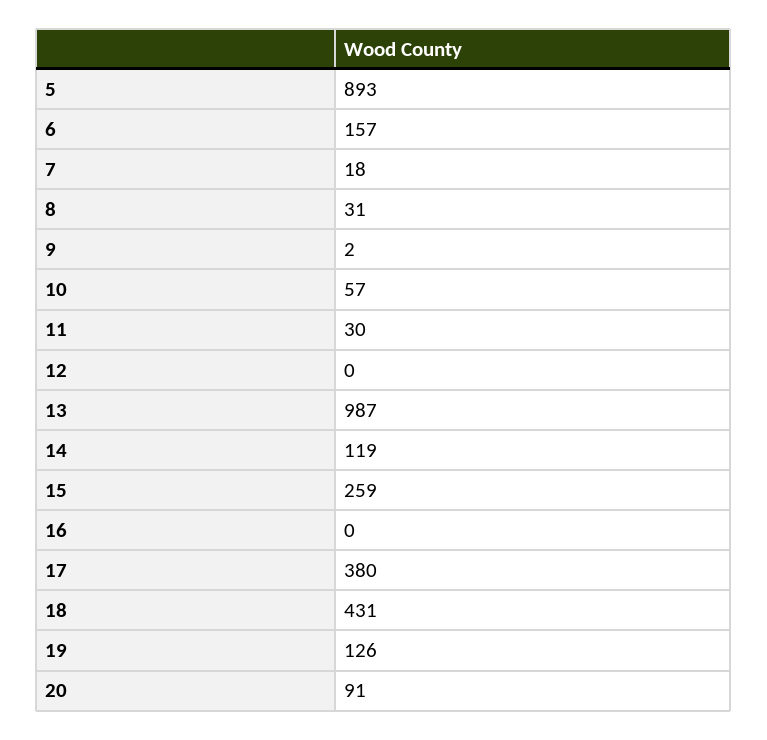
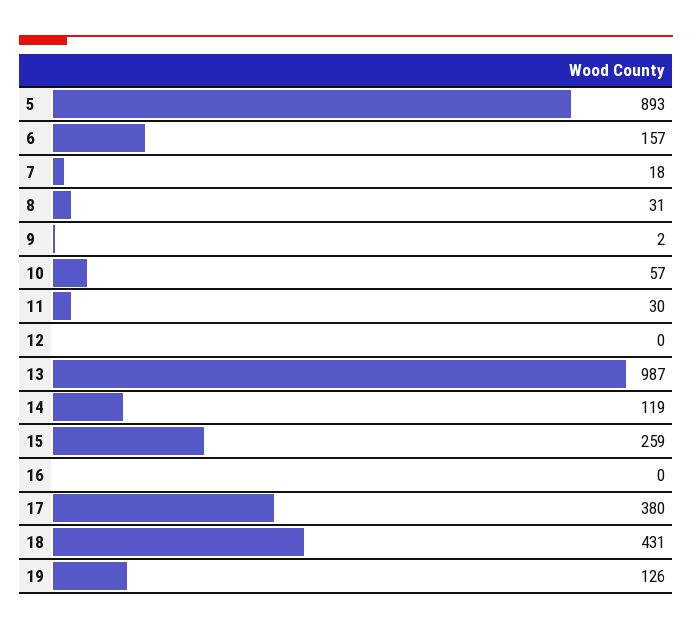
20: 91 -> none

